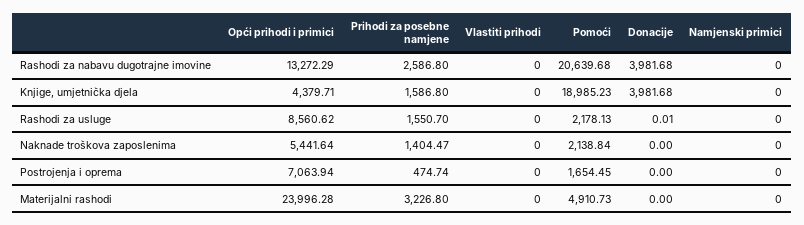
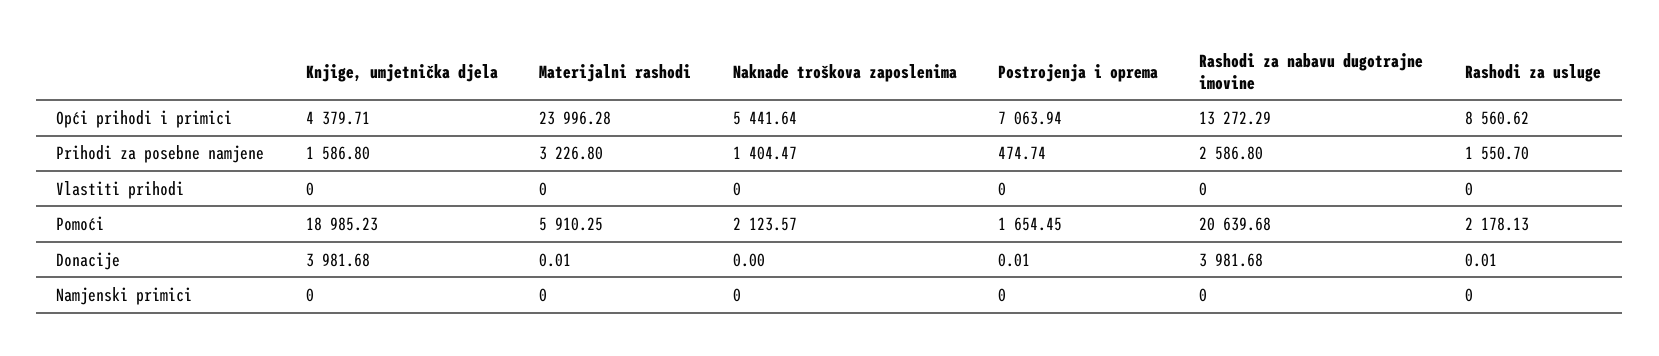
Pomoći, Naknade troškova zaposlenima: 2138.84 -> 2123.57
Donacije, Postrojenja i oprema: 0 -> 0.01
Pomoći, Materijalni rashodi: 4910.73 -> 5910.25
Donacije, Materijalni rashodi: 0 -> 0.01

